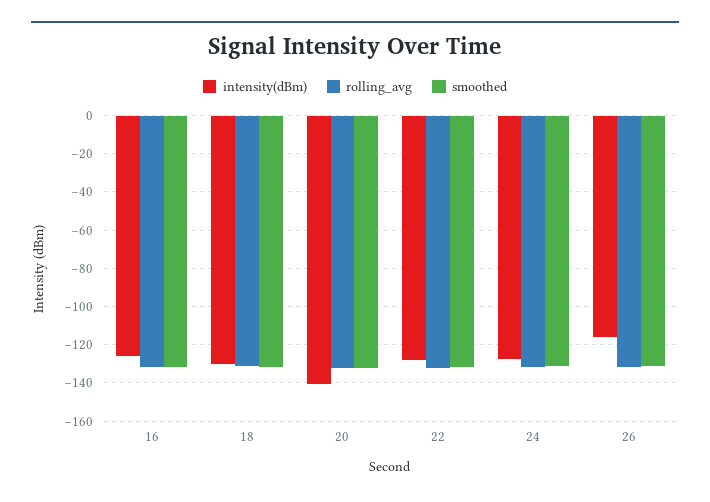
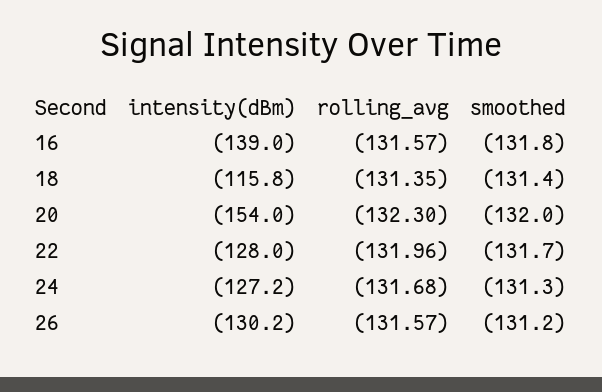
intensity(dBm), 16: -125 -> -139
intensity(dBm), 18: -130 -> -115.8
intensity(dBm), 20: -140 -> -154
intensity(dBm), 26: -115 -> -130.2

